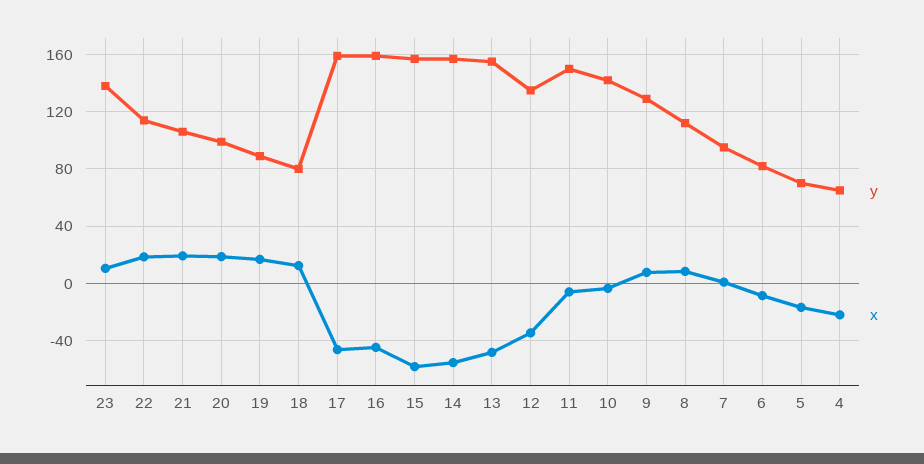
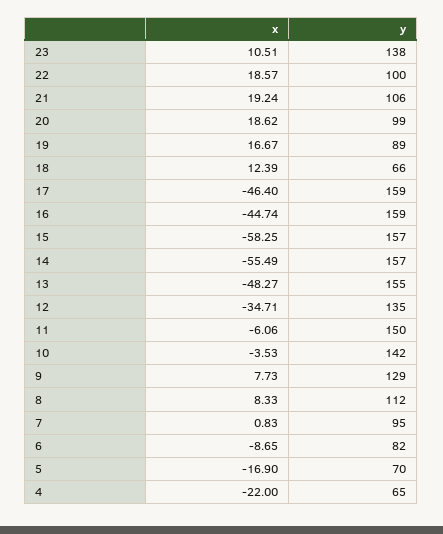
y, 22: 115 -> 100
y, 18: 80 -> 66

